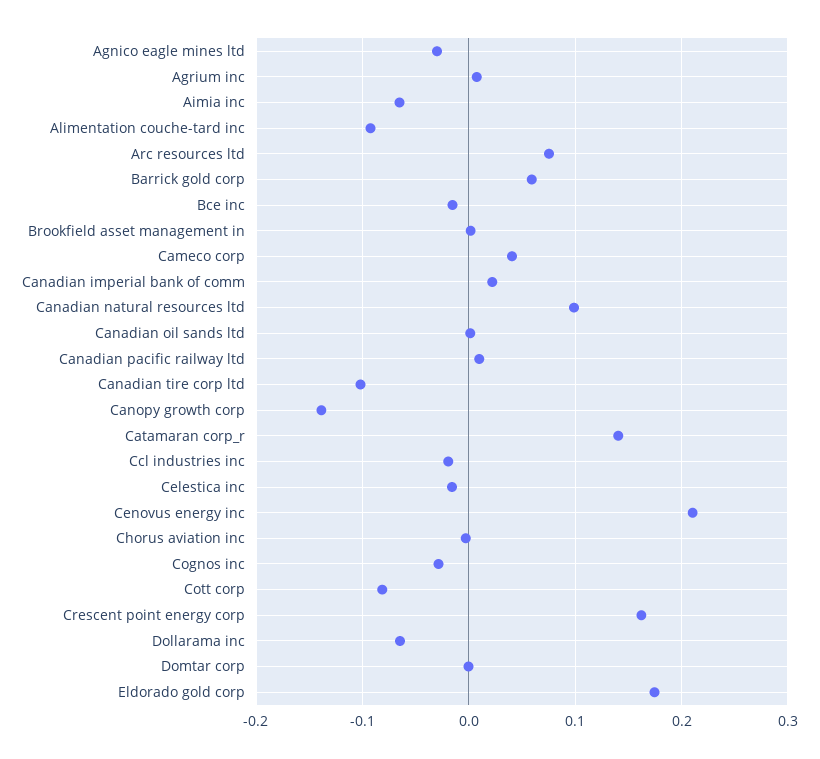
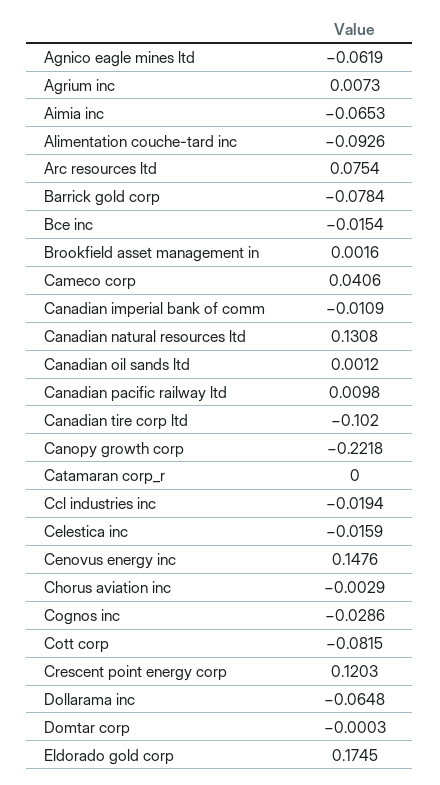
Agnico eagle mines ltd: -0.03 -> -0.0619
Barrick gold corp: 0.06 -> -0.0784
Canadian imperial bank of comm: 0.02 -> -0.0109
Canadian natural resources ltd: 0.1 -> 0.1308
Canopy growth corp: -0.14 -> -0.2218
Catamaran corp_r: 0.14 -> 0
Cenovus energy inc: 0.21 -> 0.1476
Crescent point energy corp: 0.16 -> 0.1203

